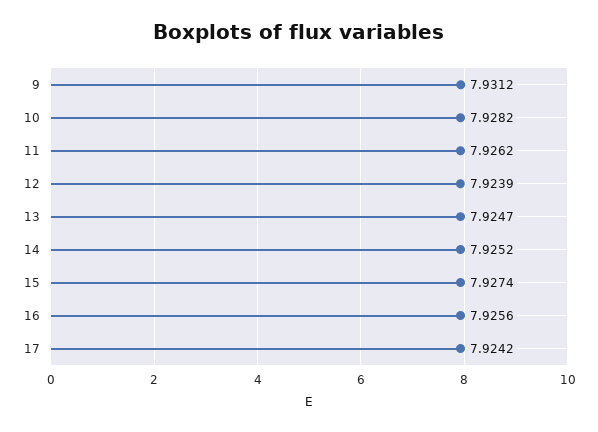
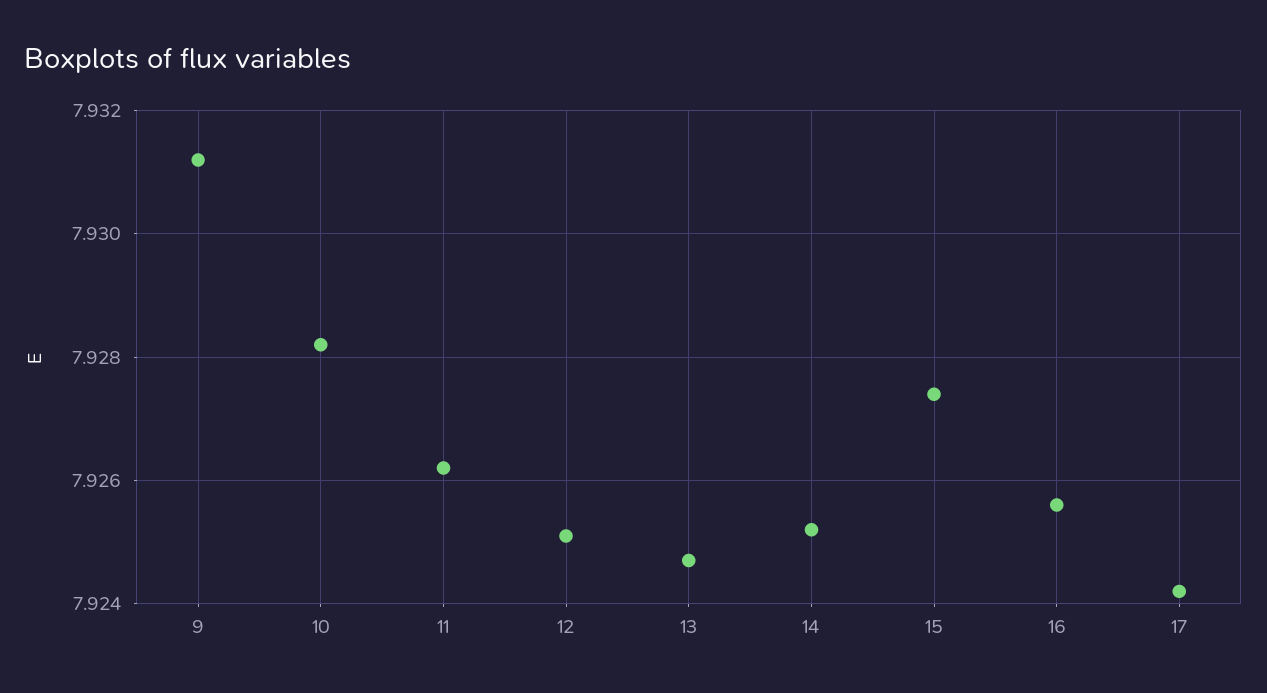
12: 7.9239 -> 7.925

